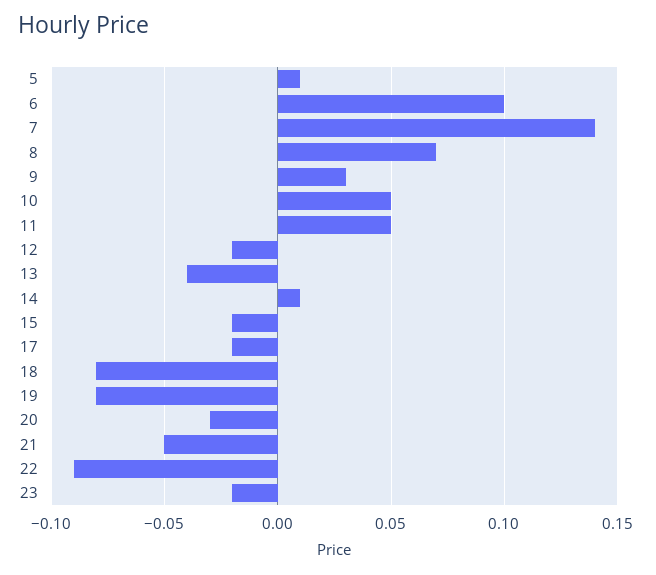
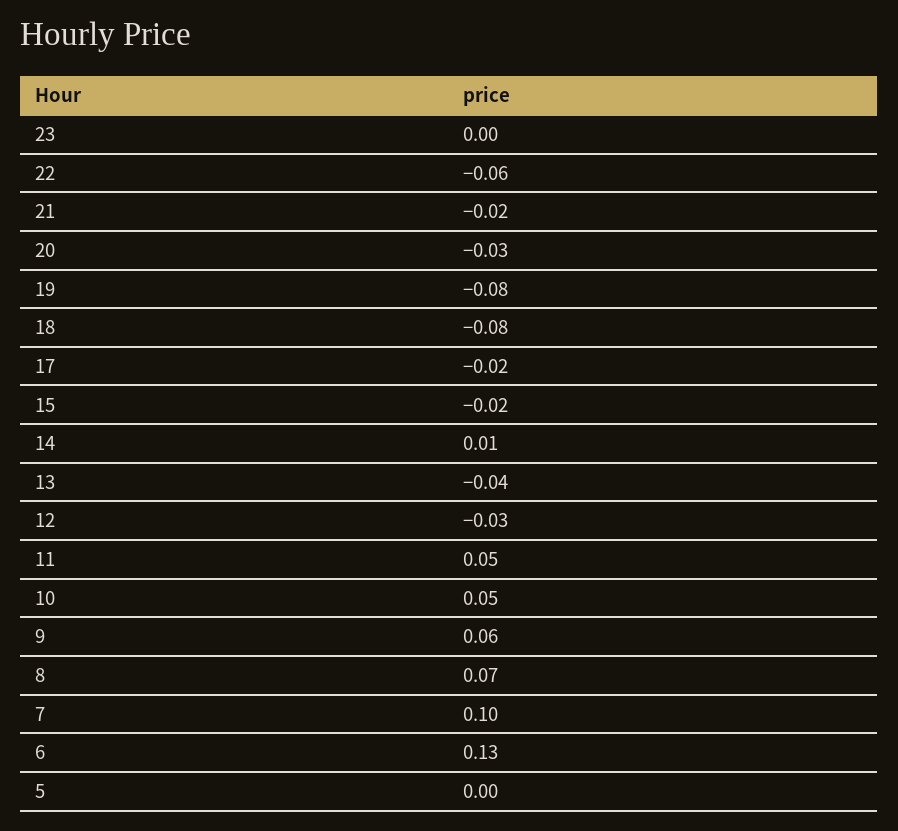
5: 0.01 -> 0
6: 0.1 -> 0.13
7: 0.14 -> 0.1
9: 0.03 -> 0.06
12: -0.02 -> -0.03
21: -0.05 -> -0.02
22: -0.09 -> -0.06
23: -0.02 -> 0

